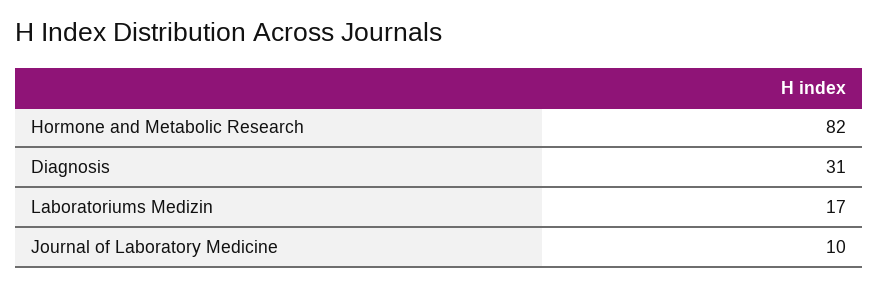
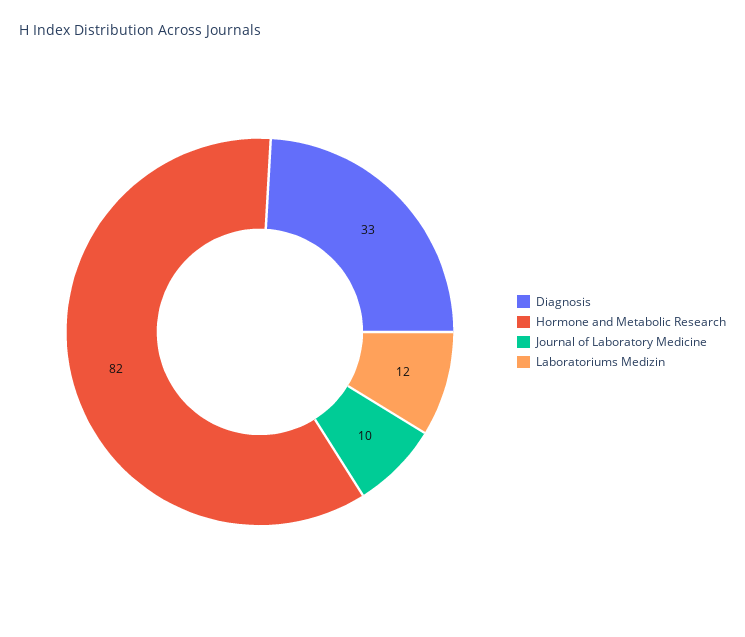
Diagnosis: 31 -> 33
Laboratoriums Medizin: 17 -> 12

